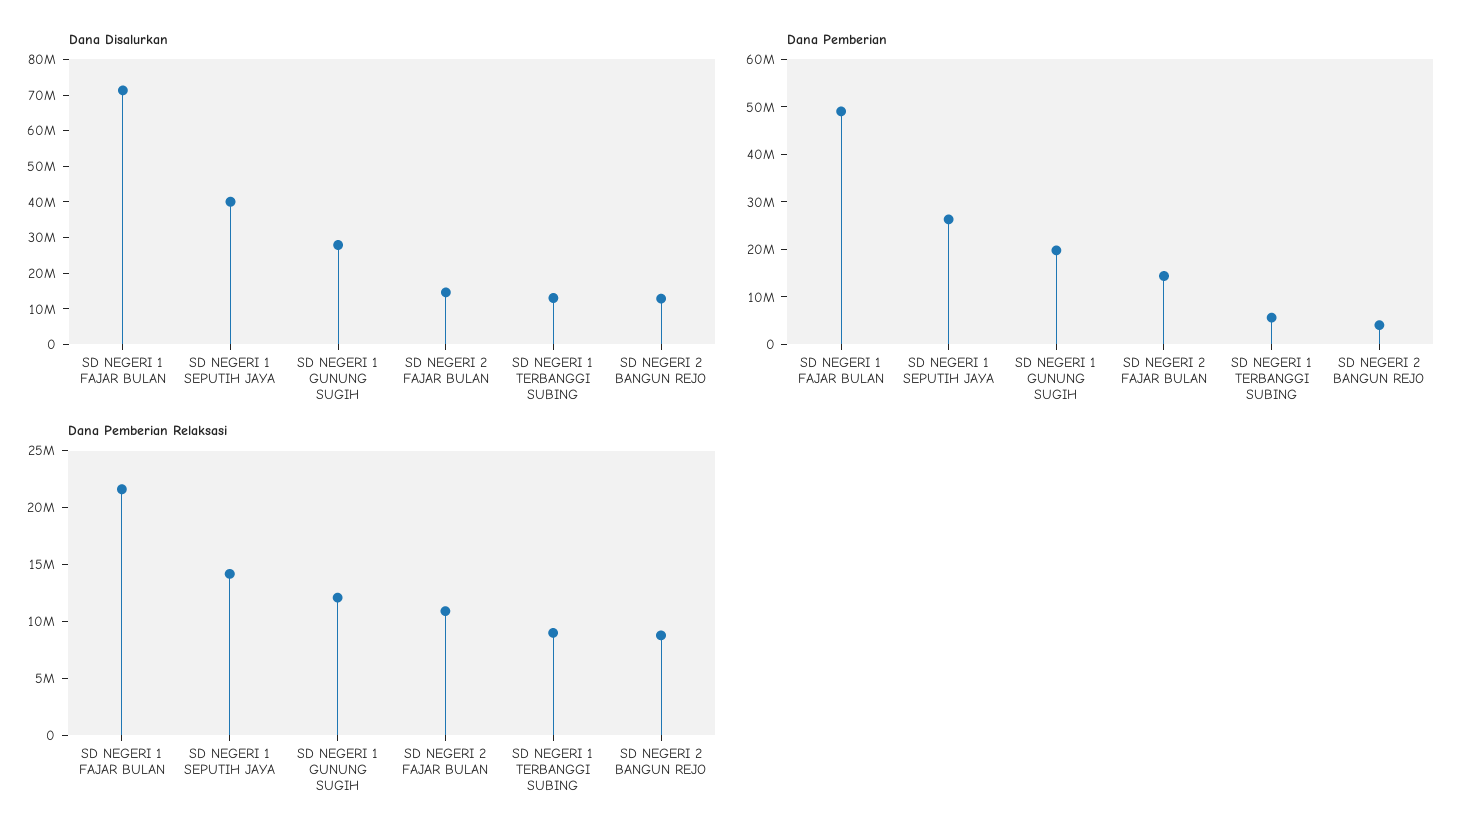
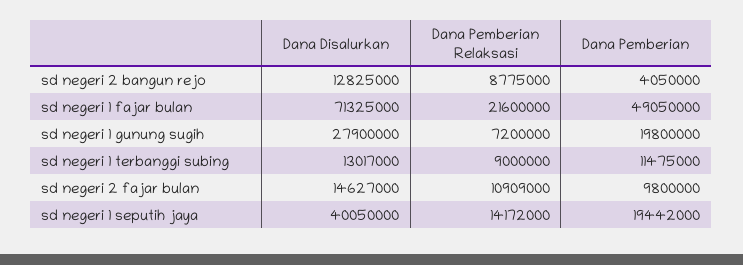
Dana Pemberian, SD NEGERI 1 SEPUTIH JAYA: 26000000 -> 19442000
Dana Pemberian, SD NEGERI 2 FAJAR BULAN: 14000000 -> 9800000
Dana Pemberian, SD NEGERI 1 TERBANGGI SUBING: 6000000 -> 11475000
Dana Pemberian Relaksasi, SD NEGERI 1 GUNUNG SUGIH: 12000000 -> 7200000

